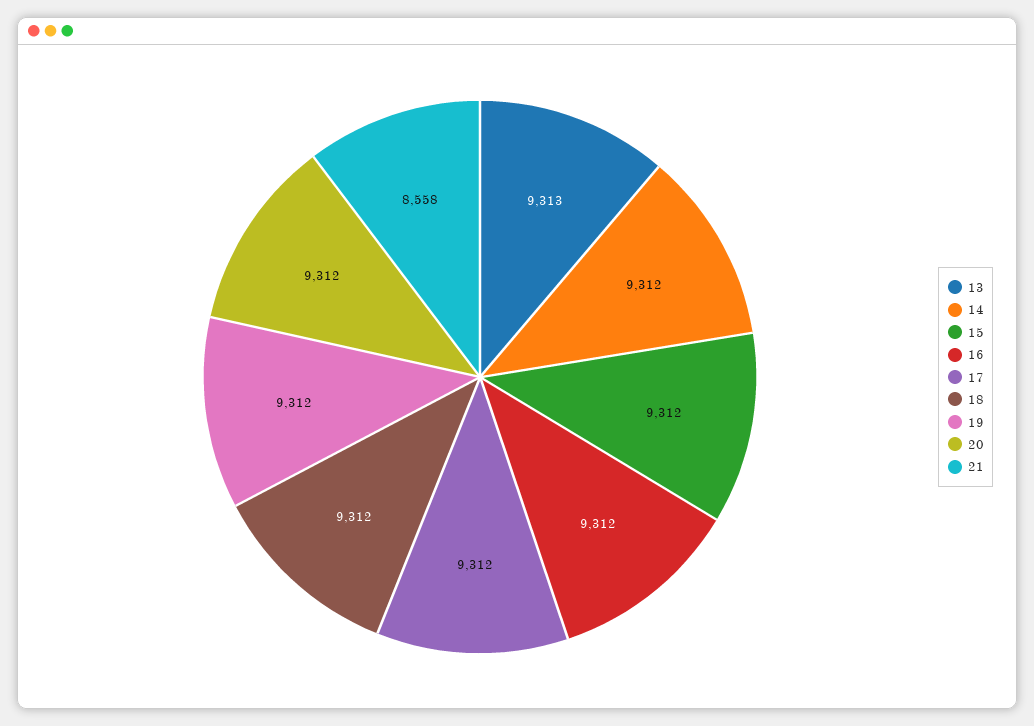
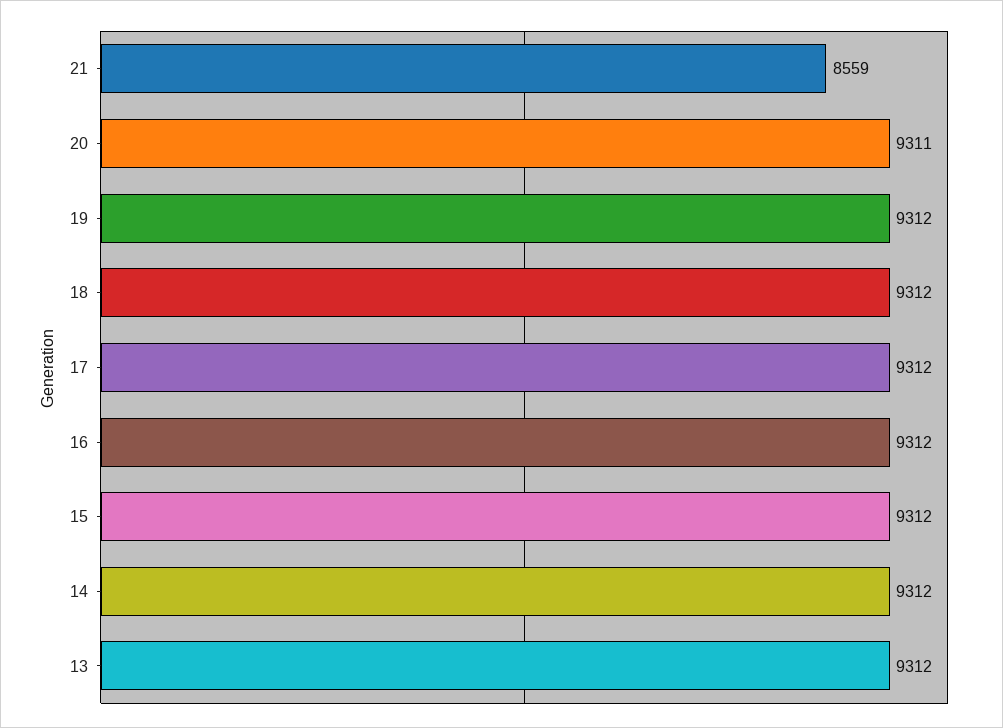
13: 9313 -> 9312
20: 9312 -> 9311
21: 8558 -> 8559

